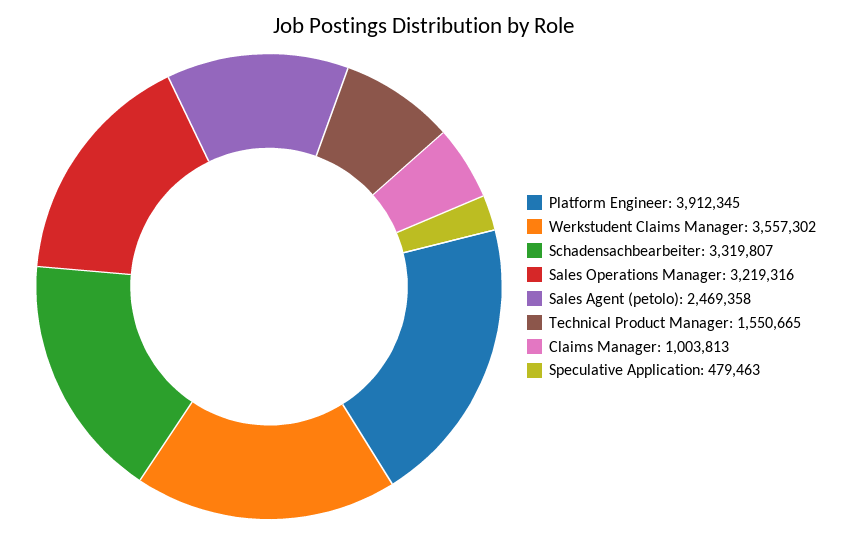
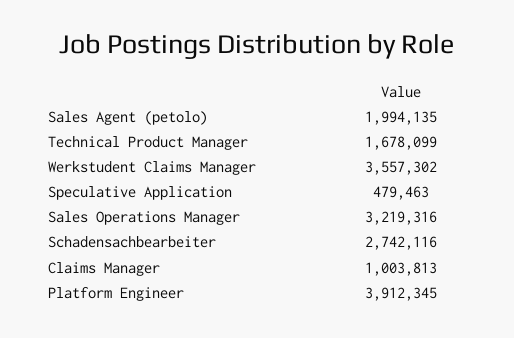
Schadensachbearbeiter: 3319807 -> 2742116
Sales Agent (petolo): 2469358 -> 1994135
Technical Product Manager: 1550665 -> 1678099

